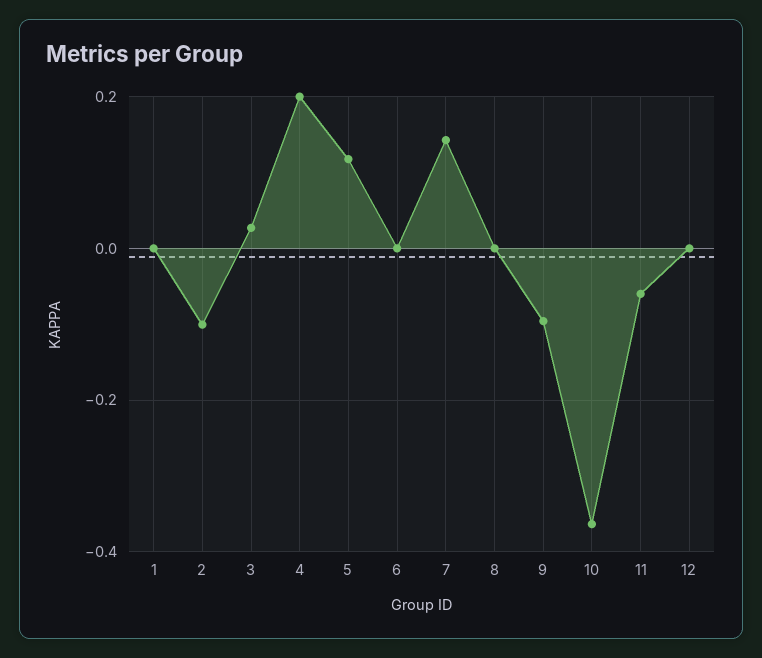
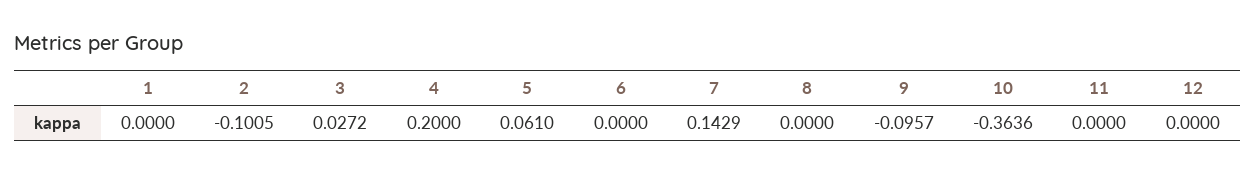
5: 0.12 -> 0.061
11: -0.06 -> 0

